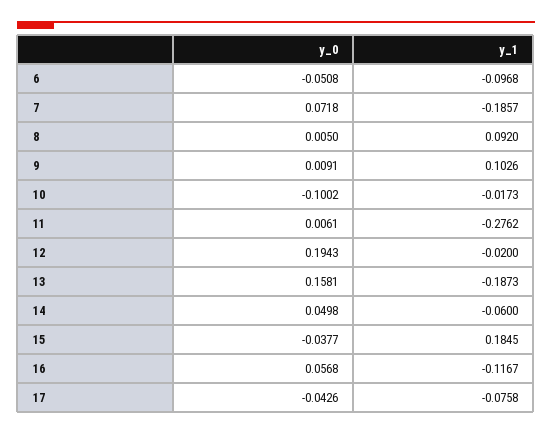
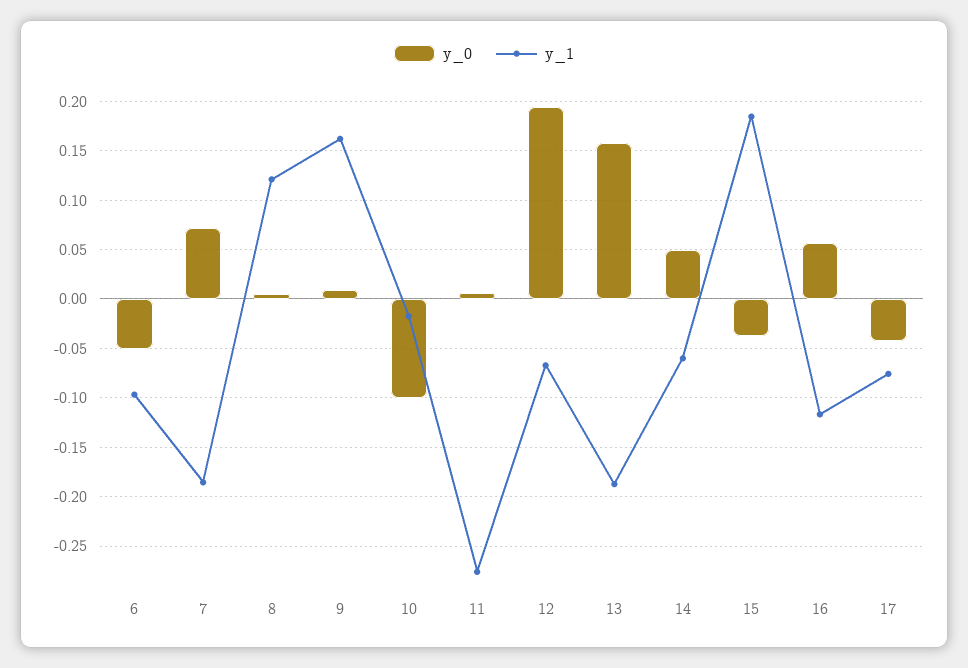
y_1, 8: 0.092 -> 0.12
y_1, 9: 0.1026 -> 0.16
y_1, 12: -0.02 -> -0.07

